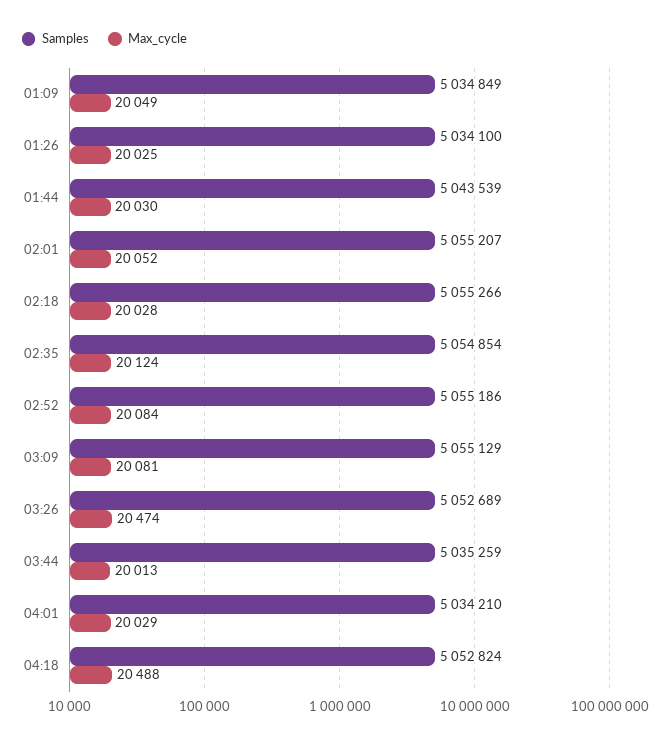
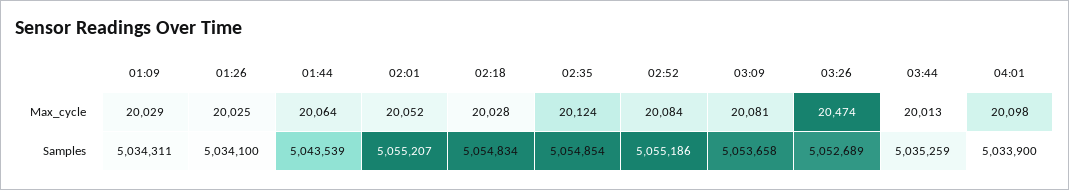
Samples, 01:09: 5034849 -> 5034311
Max_cycle, 01:09: 20049 -> 20029
Max_cycle, 01:44: 20030 -> 20064
Samples, 02:18: 5055266 -> 5054834
Samples, 03:09: 5055129 -> 5053658
Samples, 04:01: 5034210 -> 5033900
Max_cycle, 04:01: 20029 -> 20098
Samples, 04:18: 5052824 -> none
Max_cycle, 04:18: 20488 -> none

